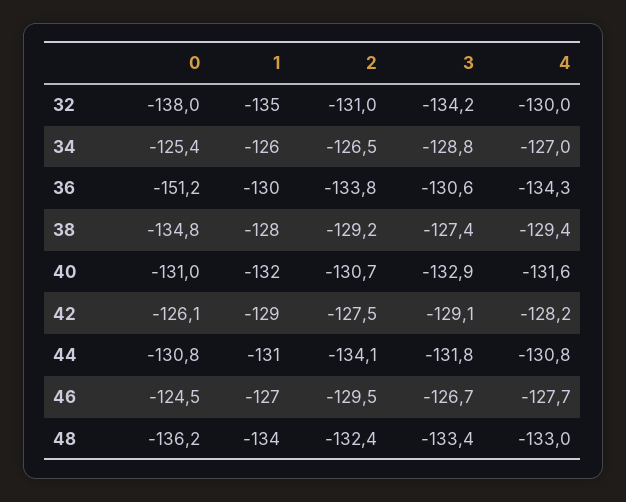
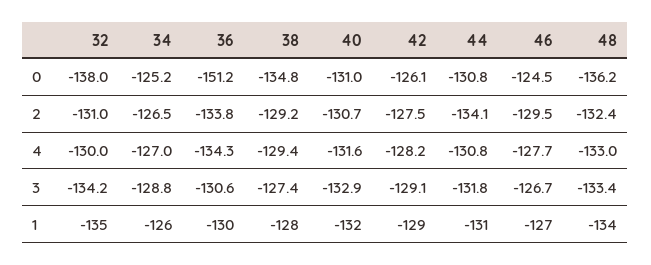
0, 34: -125.4 -> -125.2

